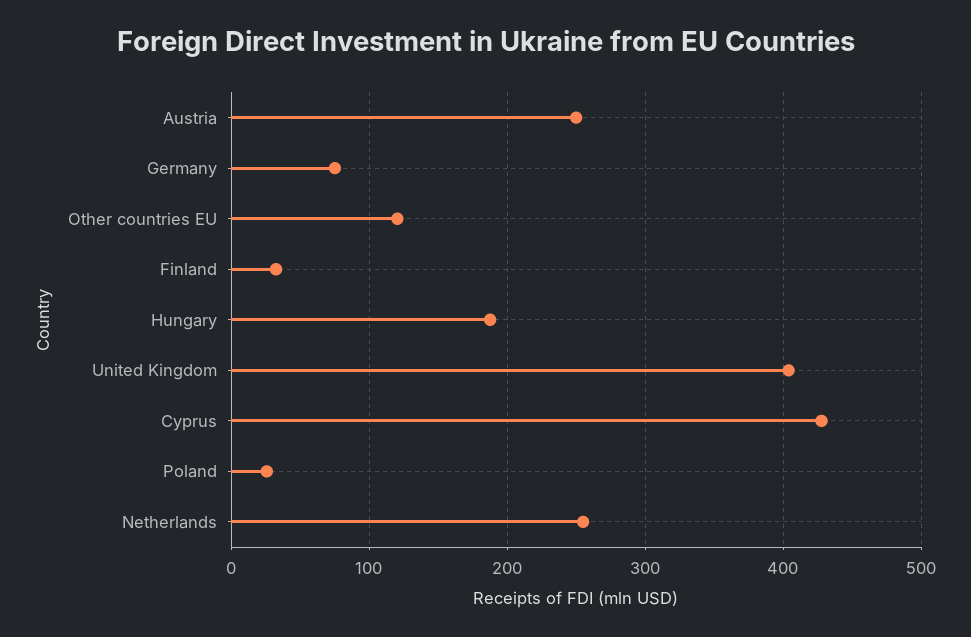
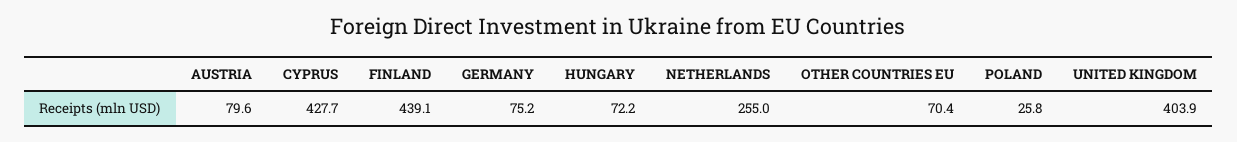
Austria: 250 -> 79.6
Other countries EU: 120 -> 70.4
Finland: 30 -> 439.1
Hungary: 190 -> 72.2

